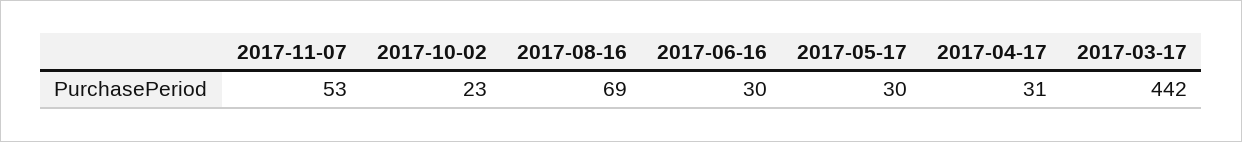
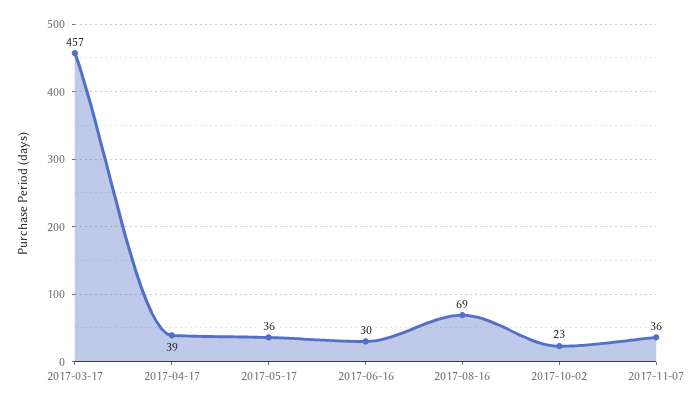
2017-11-07: 53 -> 36
2017-05-17: 30 -> 36
2017-04-17: 31 -> 39
2017-03-17: 442 -> 457

